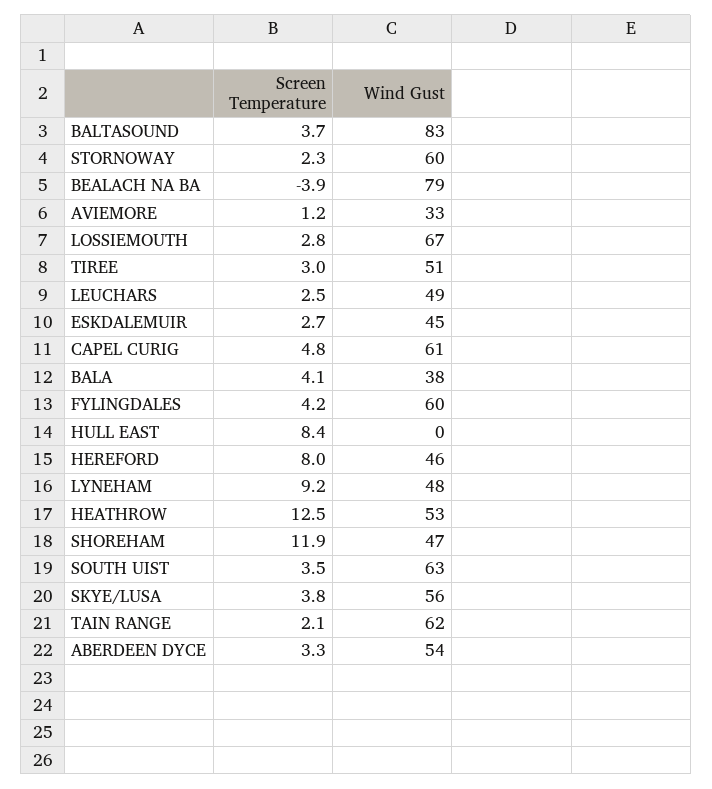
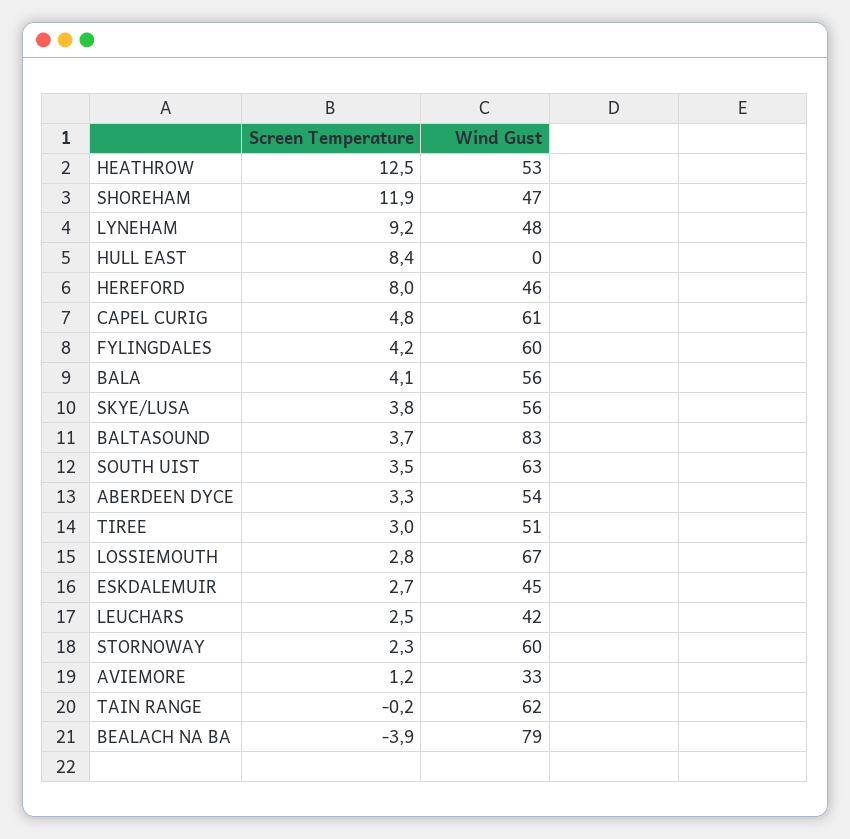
Wind Gust, LEUCHARS: 49 -> 42
Wind Gust, BALA: 38 -> 56
Screen Temperature, TAIN RANGE: 2.1 -> -0.2

